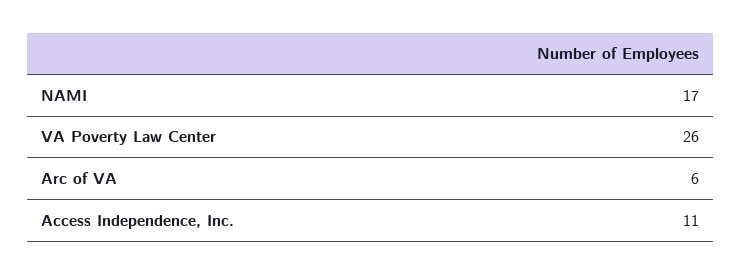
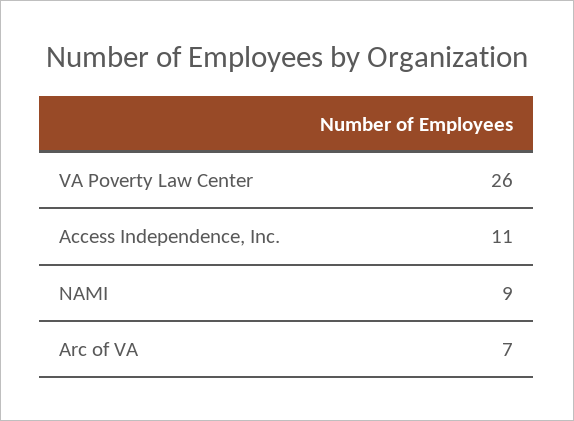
NAMI: 17 -> 9
Arc of VA: 6 -> 7

